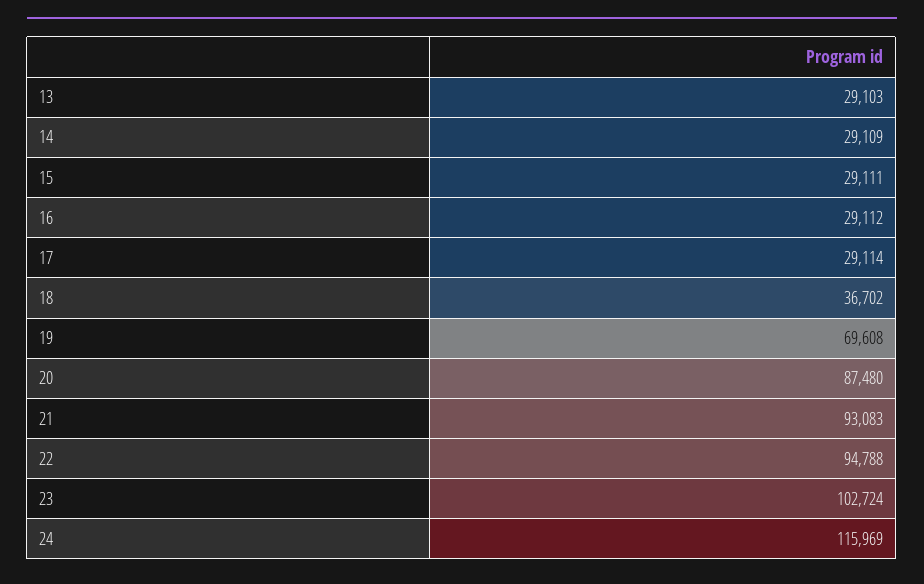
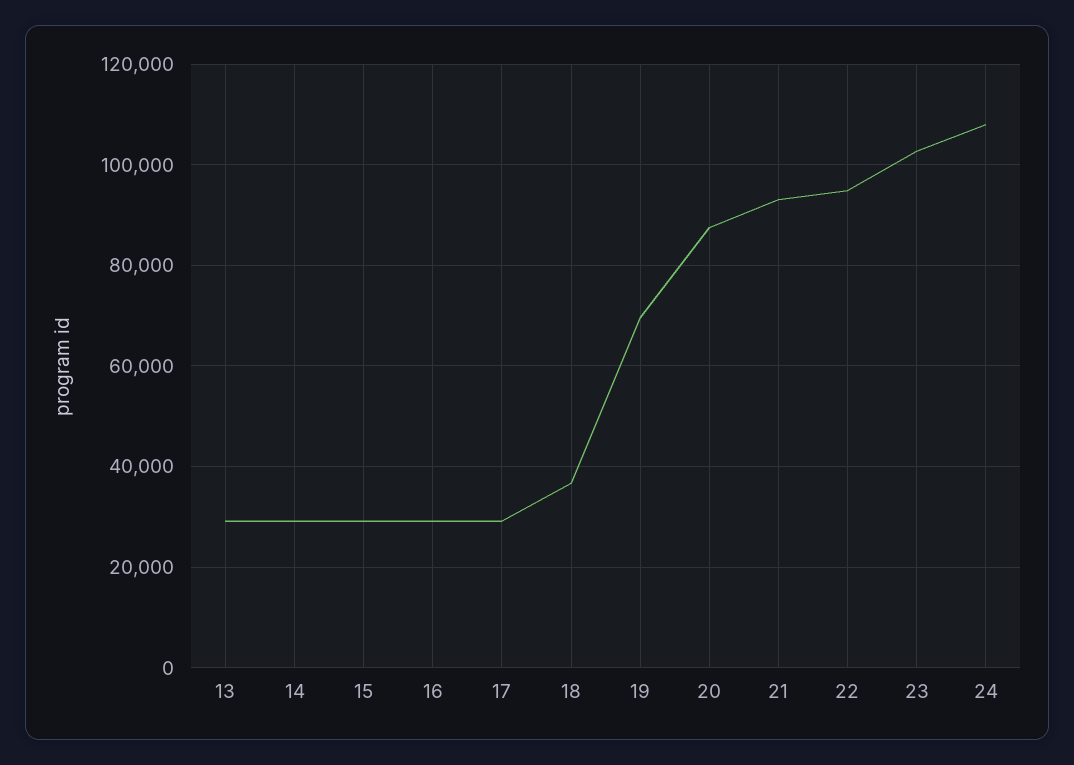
24: 115969 -> 108000

